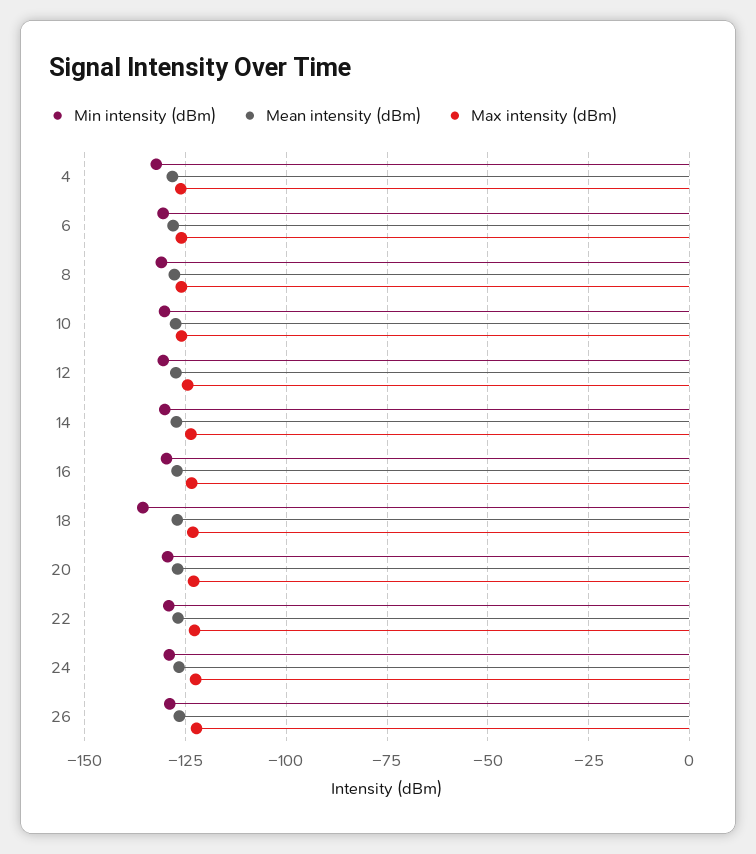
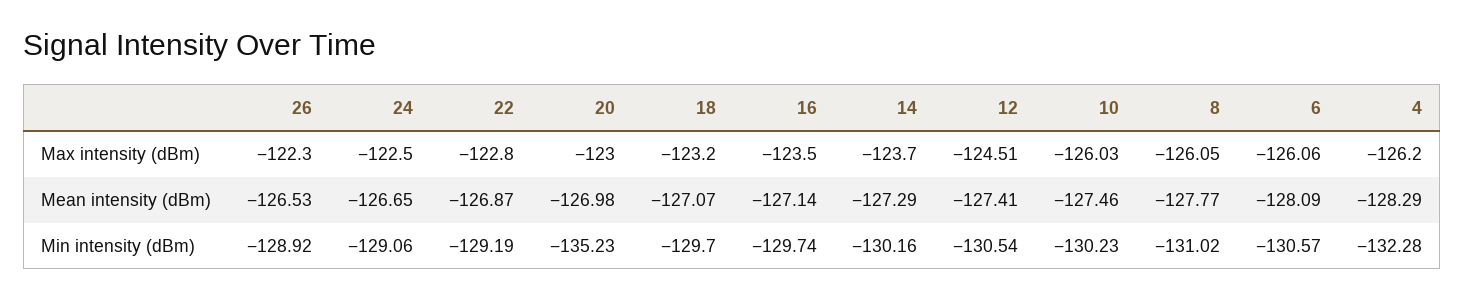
Min intensity (dBm), 18: -135 -> -129.7
Min intensity (dBm), 20: -130 -> -135.23

